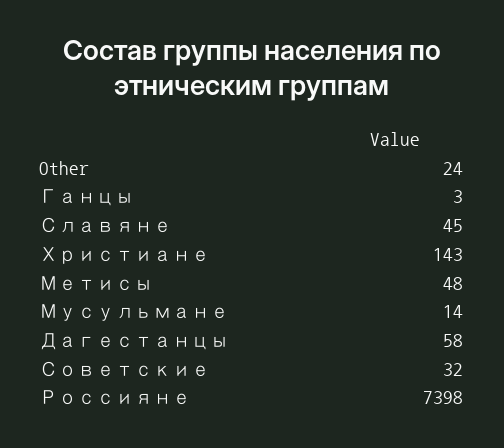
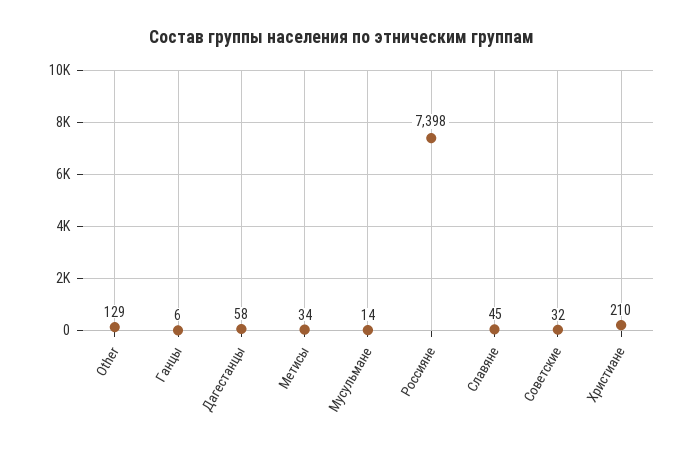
Other: 24 -> 129
Ганцы: 3 -> 6
Христиане: 143 -> 210
Метисы: 48 -> 34

